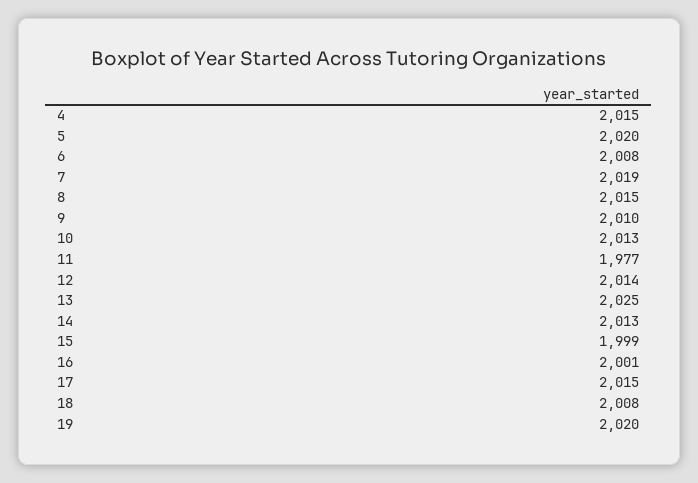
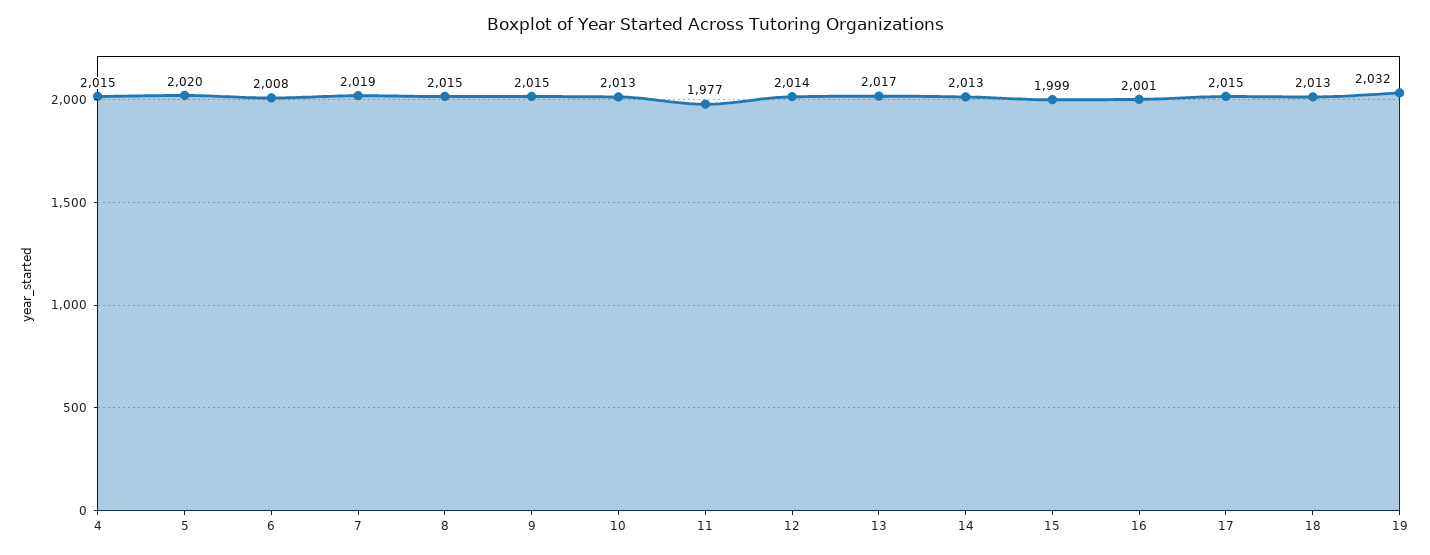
9: 2010 -> 2015
13: 2025 -> 2017
18: 2008 -> 2013
19: 2020 -> 2032

